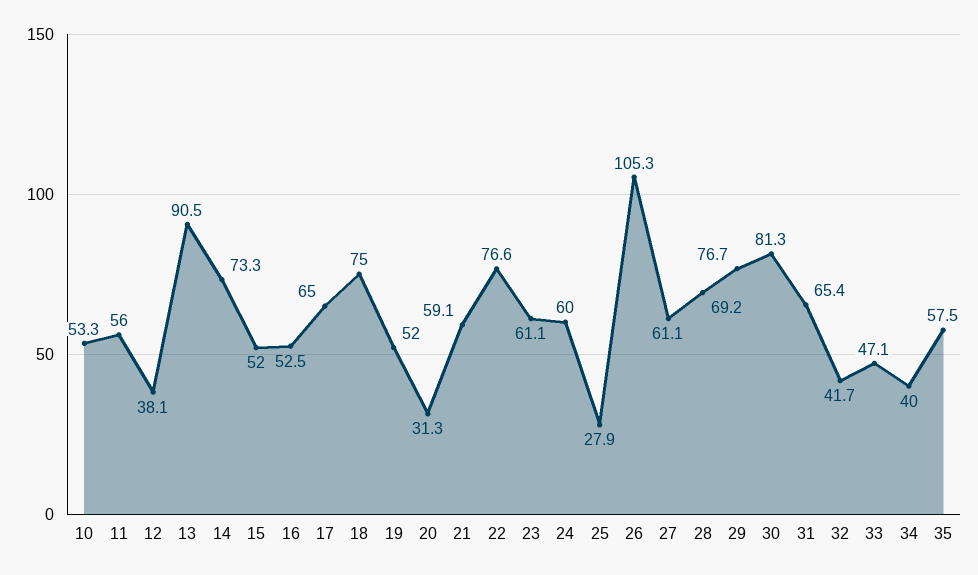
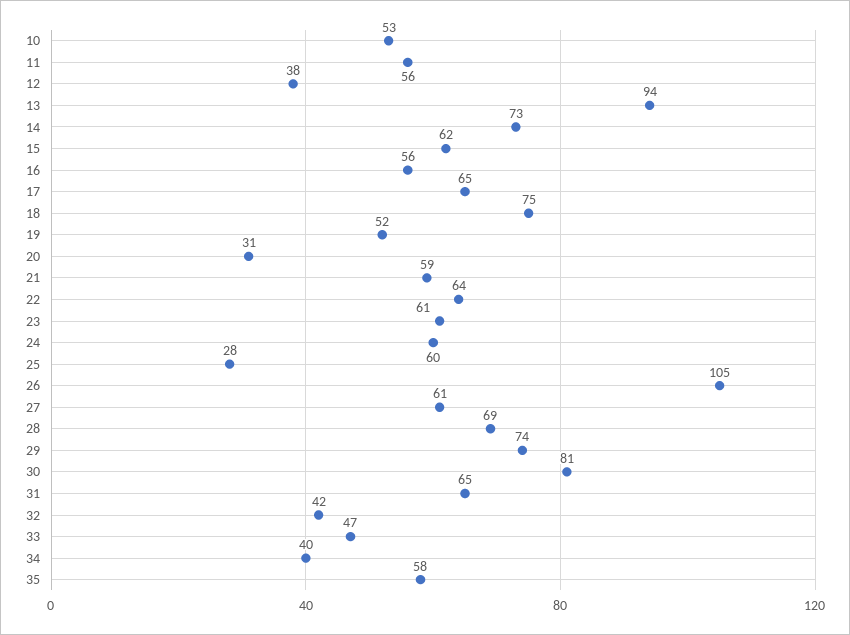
13: 90.5 -> 94
15: 52 -> 62
16: 52.5 -> 56
22: 76.6 -> 64
29: 76.7 -> 74

